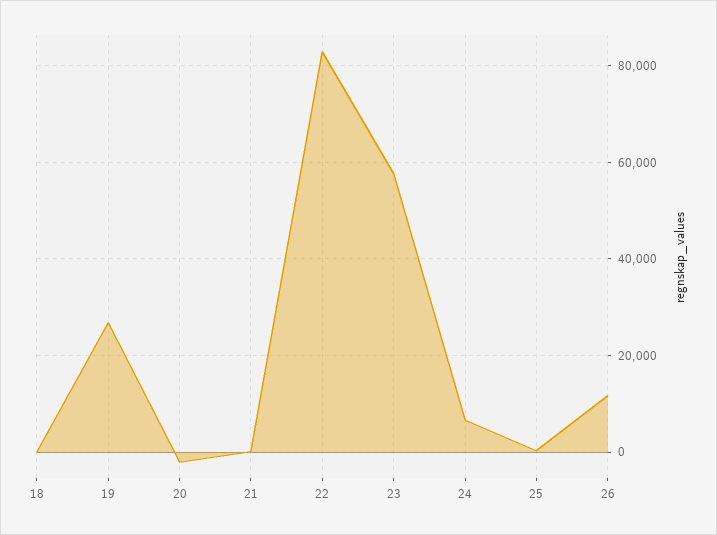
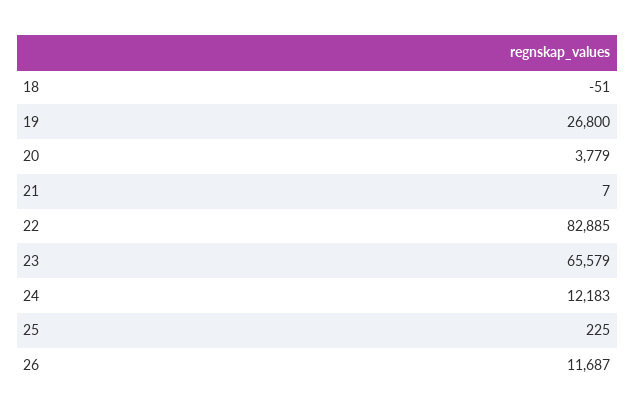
20: -2000 -> 3779
23: 58000 -> 65579
24: 6000 -> 12183

